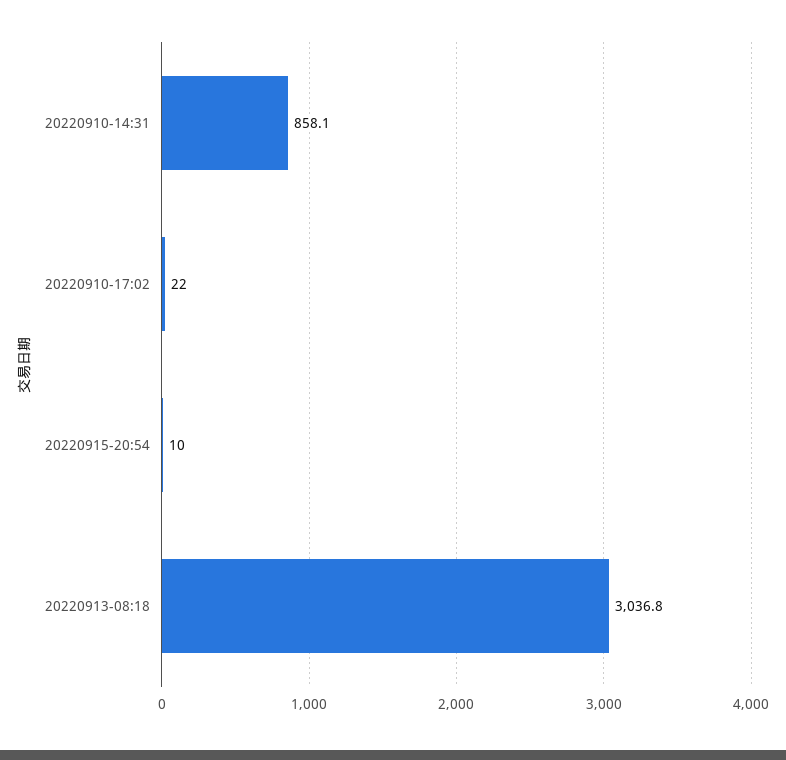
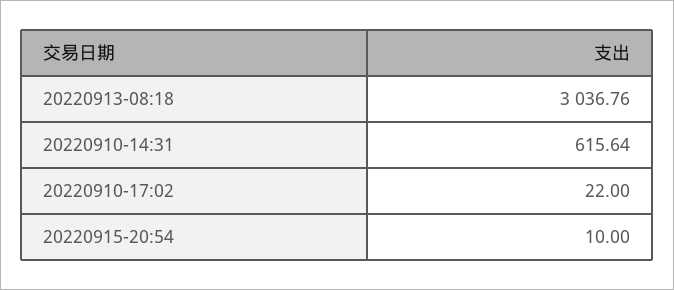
20220910-14:31: 858.1 -> 615.64

